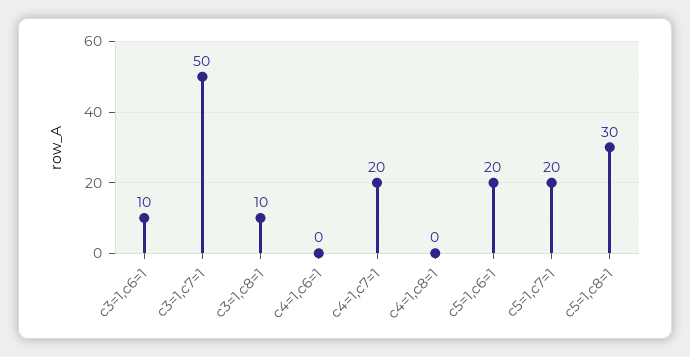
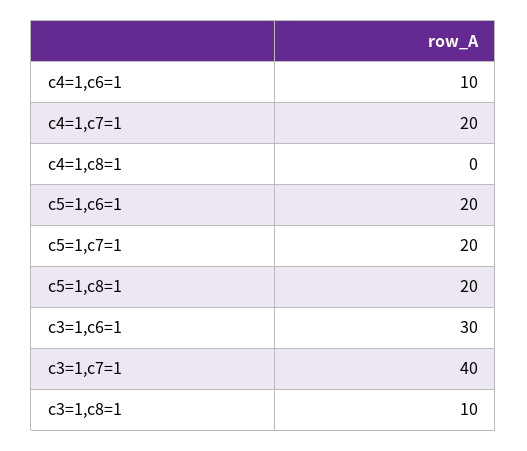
c3=1,c6=1: 10 -> 30
c3=1,c7=1: 50 -> 40
c4=1,c6=1: 0 -> 10
c5=1,c8=1: 30 -> 20

